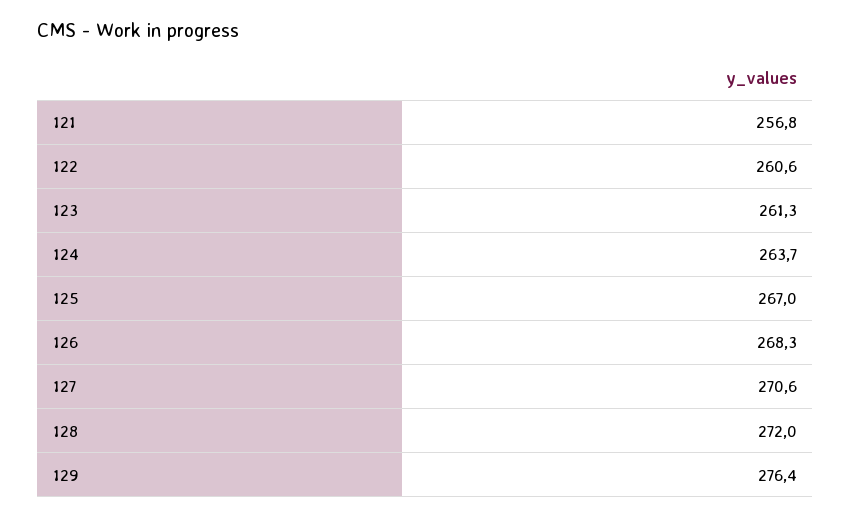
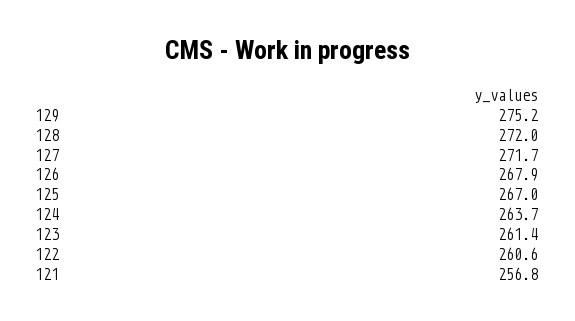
123: 261.3 -> 261.4
126: 268.3 -> 267.9
127: 270.6 -> 271.7
129: 276.4 -> 275.2

